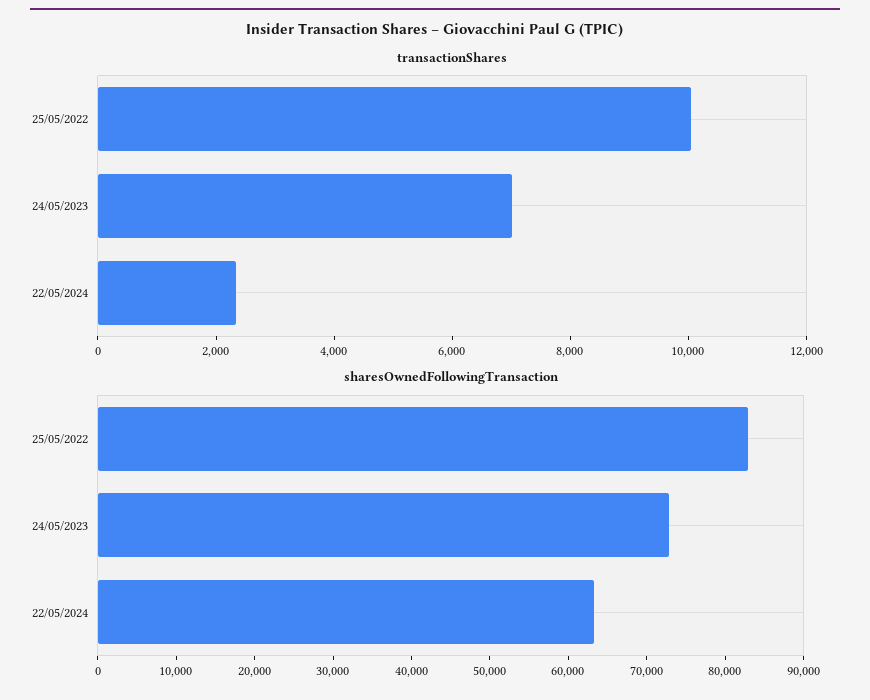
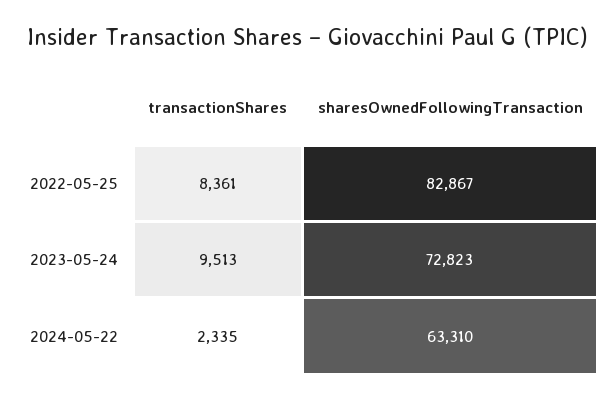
transactionShares, 25/05/2022: 10000 -> 8361
transactionShares, 24/05/2023: 7000 -> 9513

